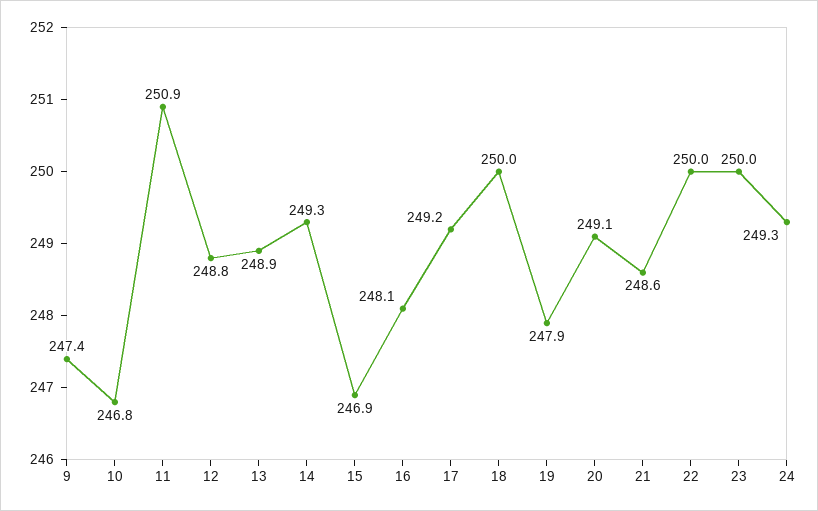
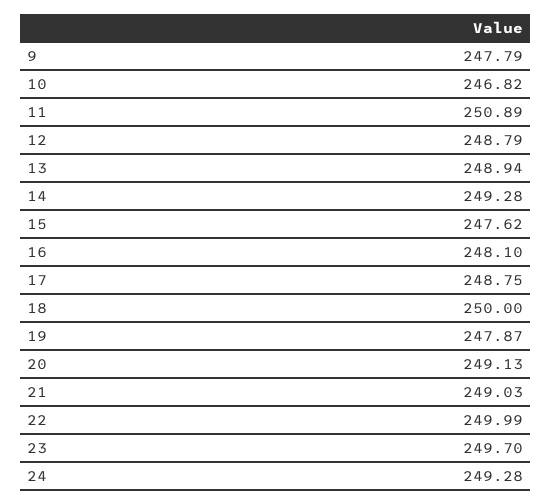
9: 247.4 -> 247.79
15: 246.9 -> 247.62
17: 249.2 -> 248.75
21: 248.6 -> 249.03
23: 250 -> 249.7

